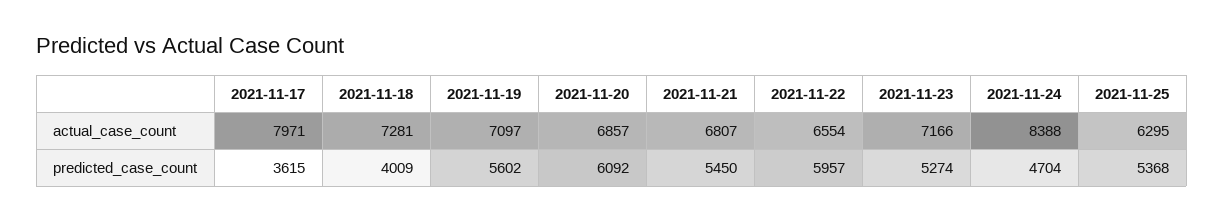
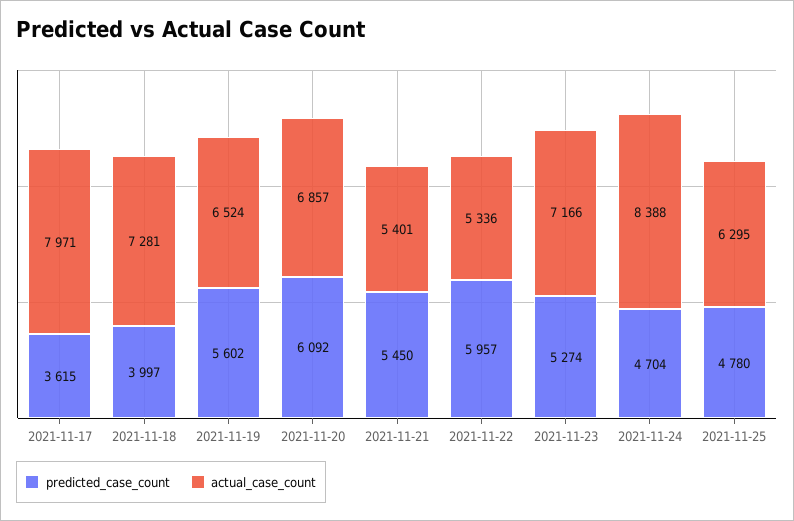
actual_case_count, 2021-11-19: 7097 -> 6524
actual_case_count, 2021-11-21: 6807 -> 5401
actual_case_count, 2021-11-22: 6554 -> 5336
predicted_case_count, 2021-11-18: 4009 -> 3997
predicted_case_count, 2021-11-25: 5368 -> 4780

